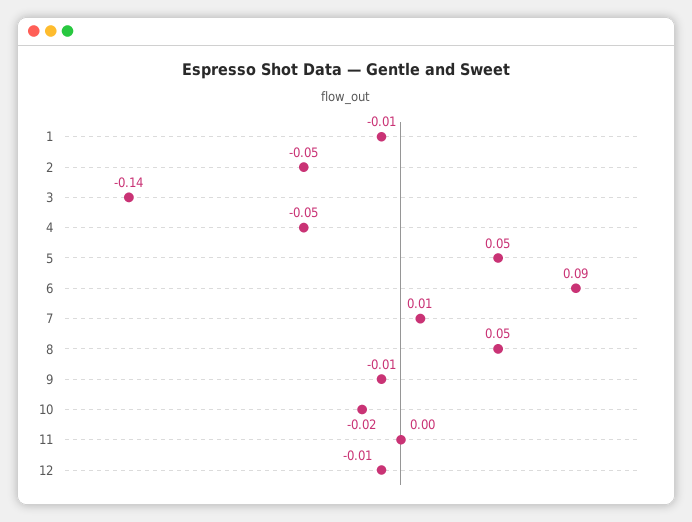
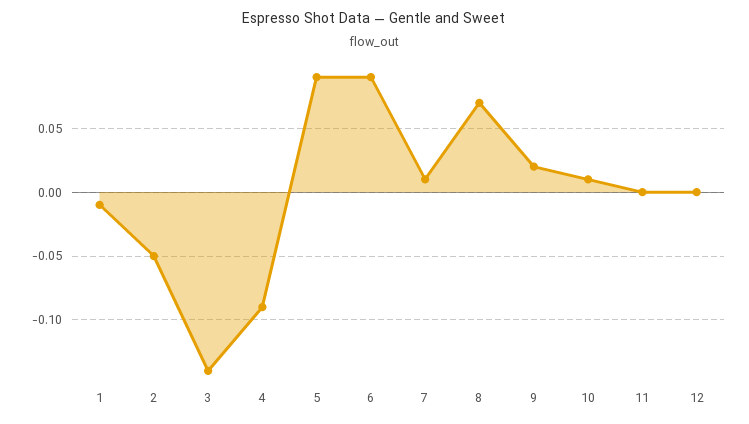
4: -0.05 -> -0.09
5: 0.05 -> 0.09
8: 0.05 -> 0.07
9: -0.01 -> 0.02
10: -0.02 -> 0.01
12: -0.01 -> 0

